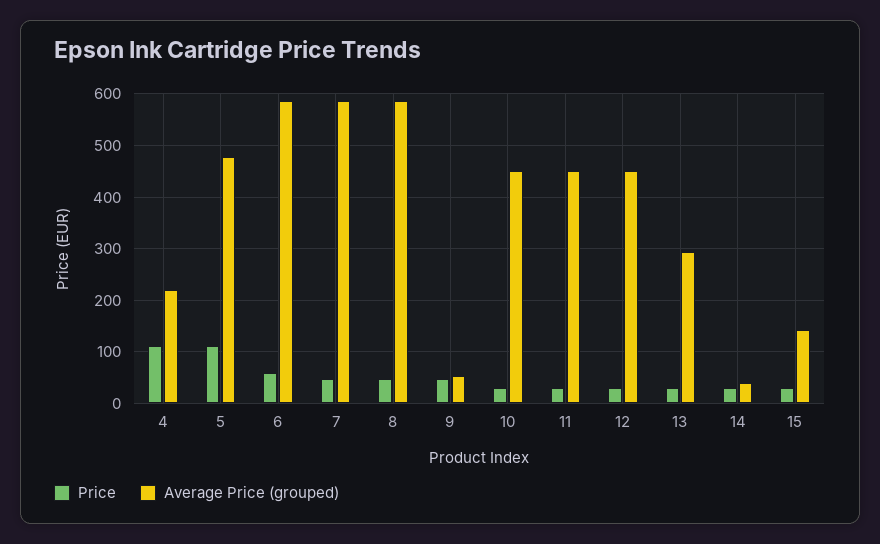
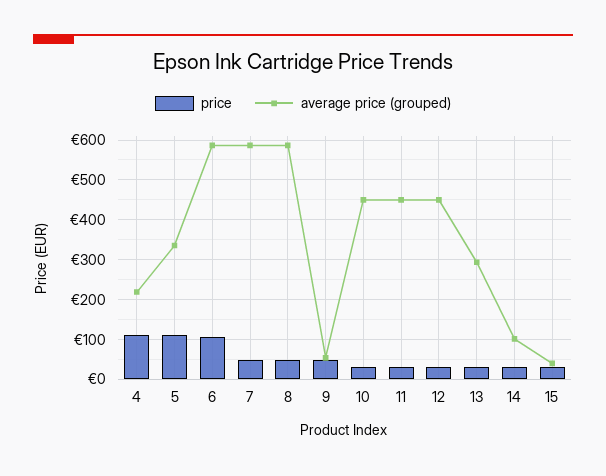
Average Price (grouped), 5: 480 -> 340
Price, 6: 60 -> 100
Average Price (grouped), 14: 40 -> 100
Average Price (grouped), 15: 140 -> 40

